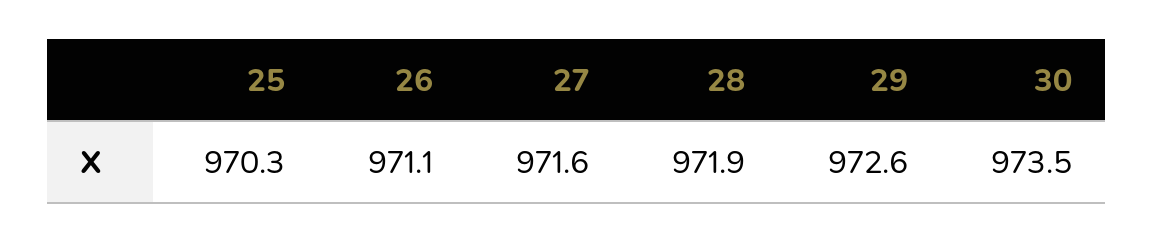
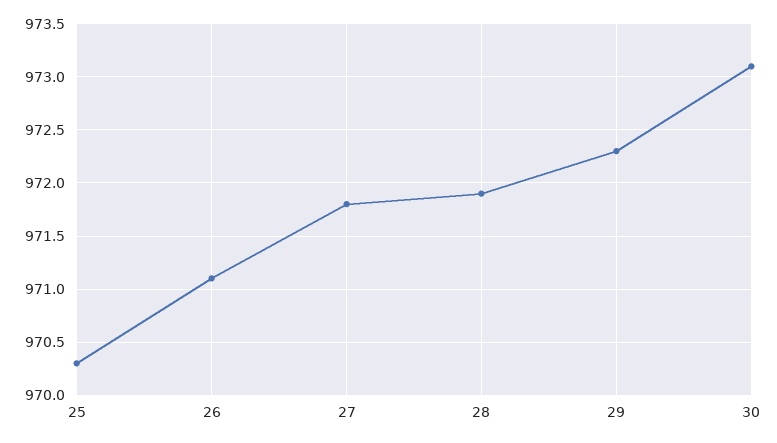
27: 971.6 -> 971.8
29: 972.6 -> 972.3
30: 973.5 -> 973.1

